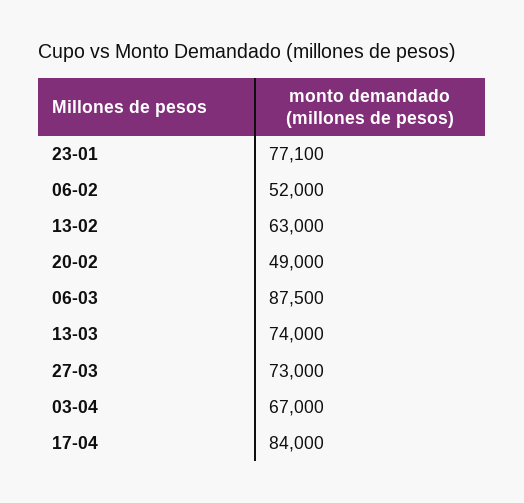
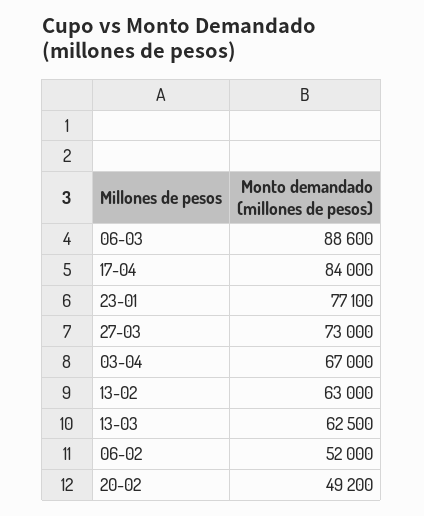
20-02: 49000 -> 49200
06-03: 87500 -> 88600
13-03: 74000 -> 62500

